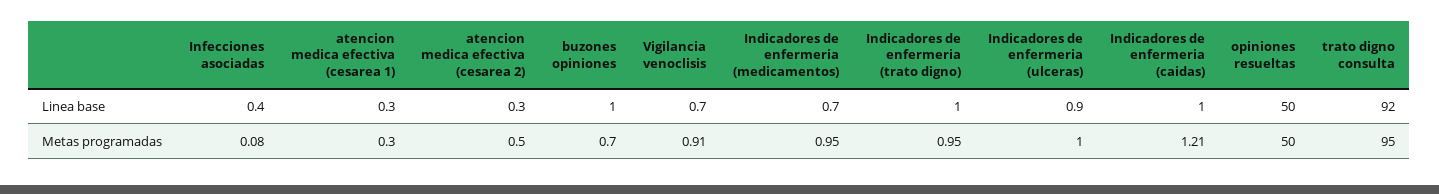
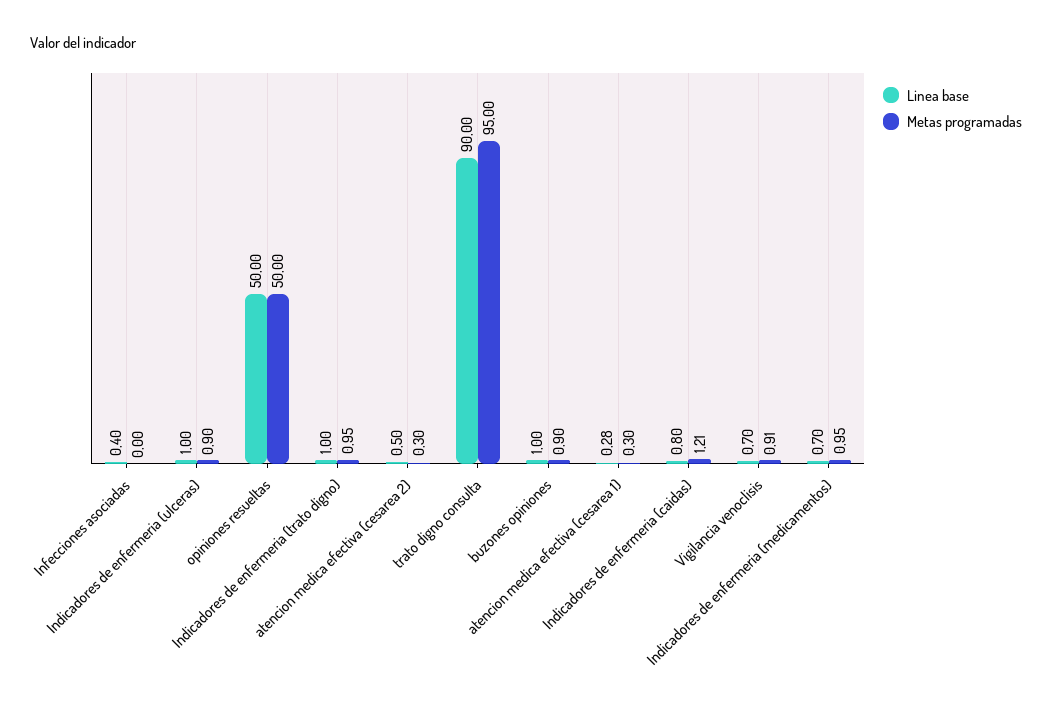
Linea base, atencion medica efectiva (cesarea 1): 0.3 -> 0.28
Linea base, atencion medica efectiva (cesarea 2): 0.3 -> 0.5
Linea base, Indicadores de enfermeria (ulceras): 0.9 -> 1
Linea base, Indicadores de enfermeria (caidas): 1 -> 0.8
Linea base, trato digno consulta: 92 -> 90
Metas programadas, Infecciones asociadas: 0.08 -> 0
Metas programadas, atencion medica efectiva (cesarea 2): 0.5 -> 0.3
Metas programadas, buzones opiniones: 0.7 -> 0.9
Metas programadas, Indicadores de enfermeria (ulceras): 1 -> 0.9

